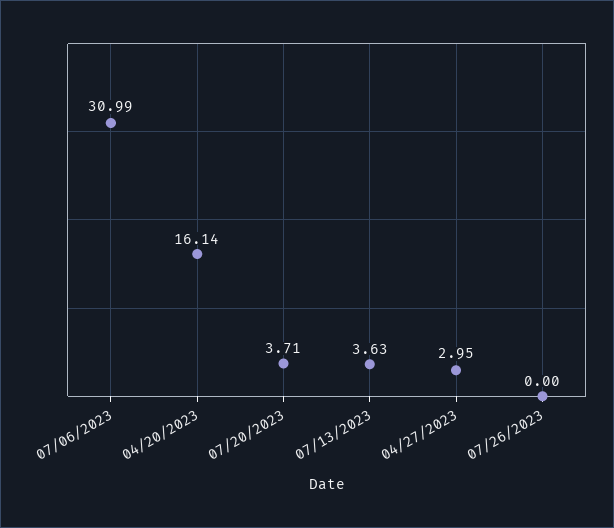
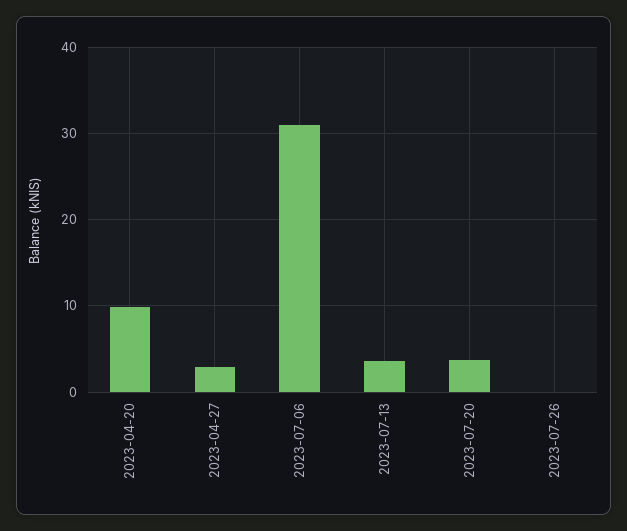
04/20/2023: 16.14 -> 10

